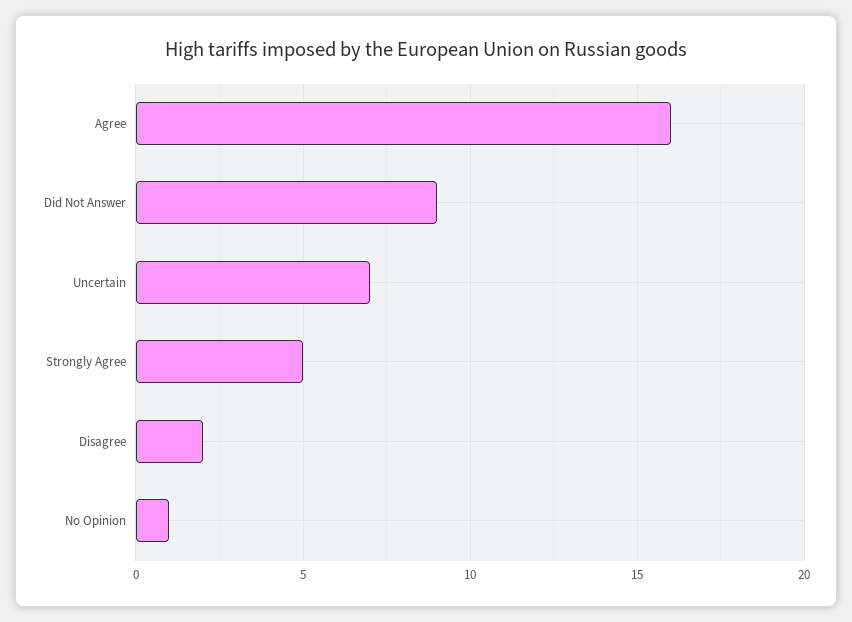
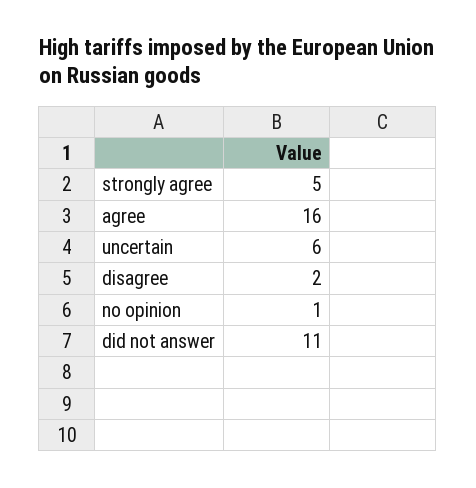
Did Not Answer: 9 -> 11
Uncertain: 7 -> 6

